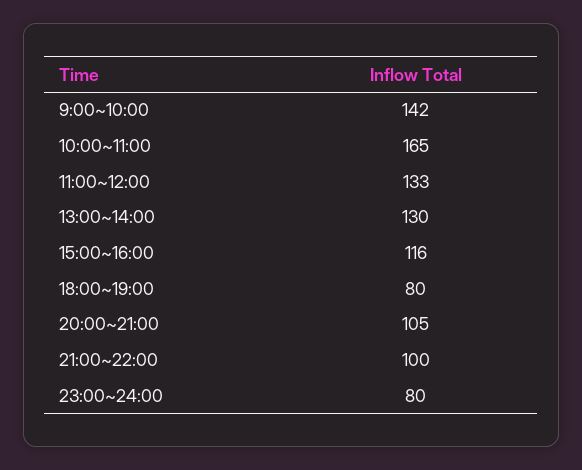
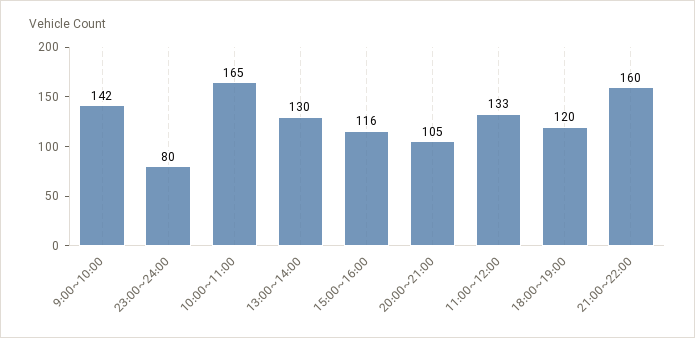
18:00~19:00: 80 -> 120
21:00~22:00: 100 -> 160

